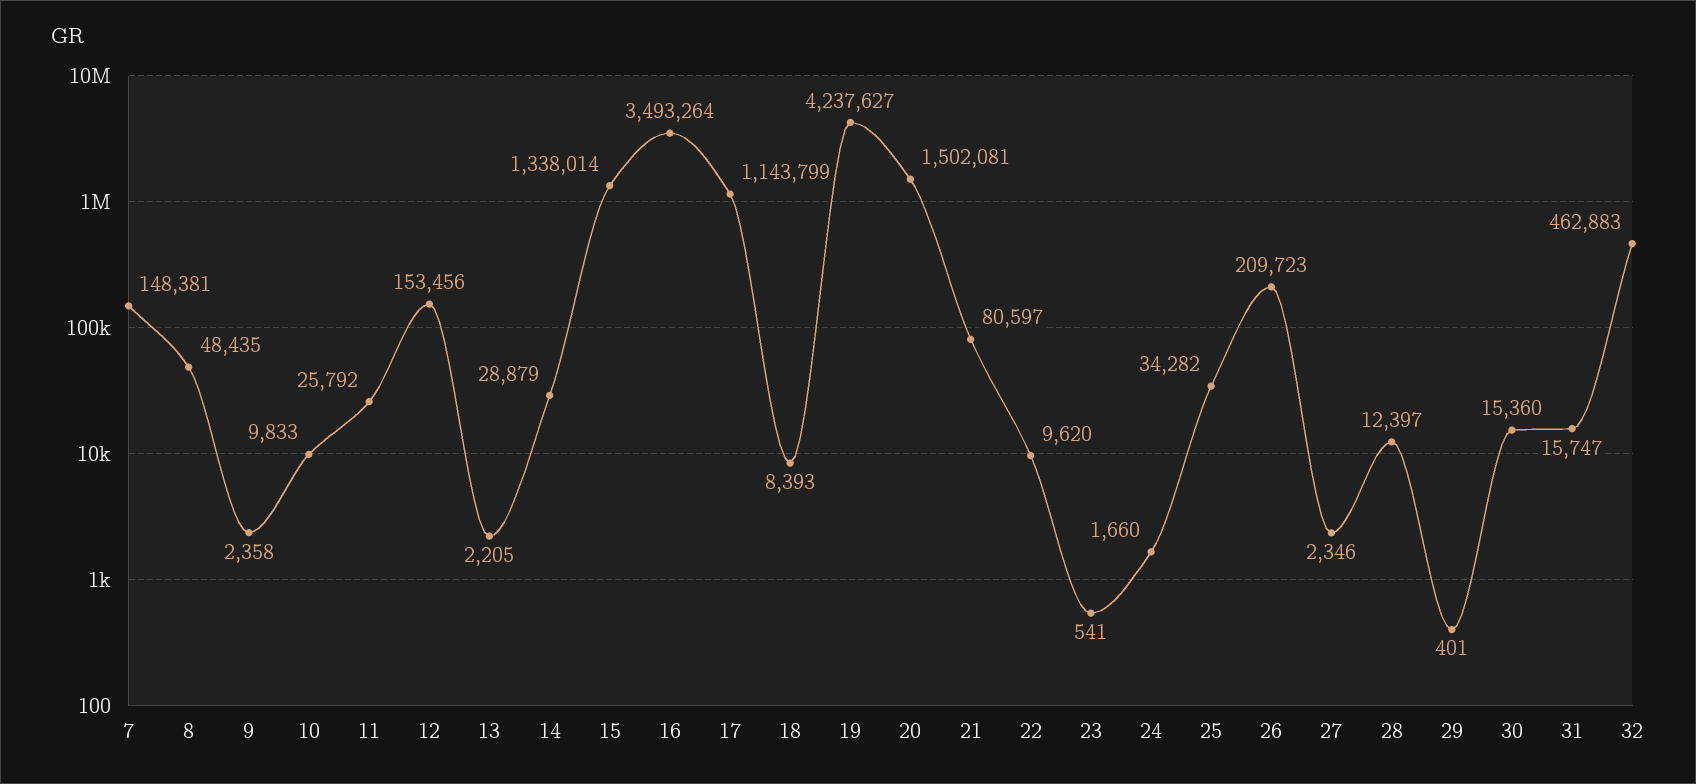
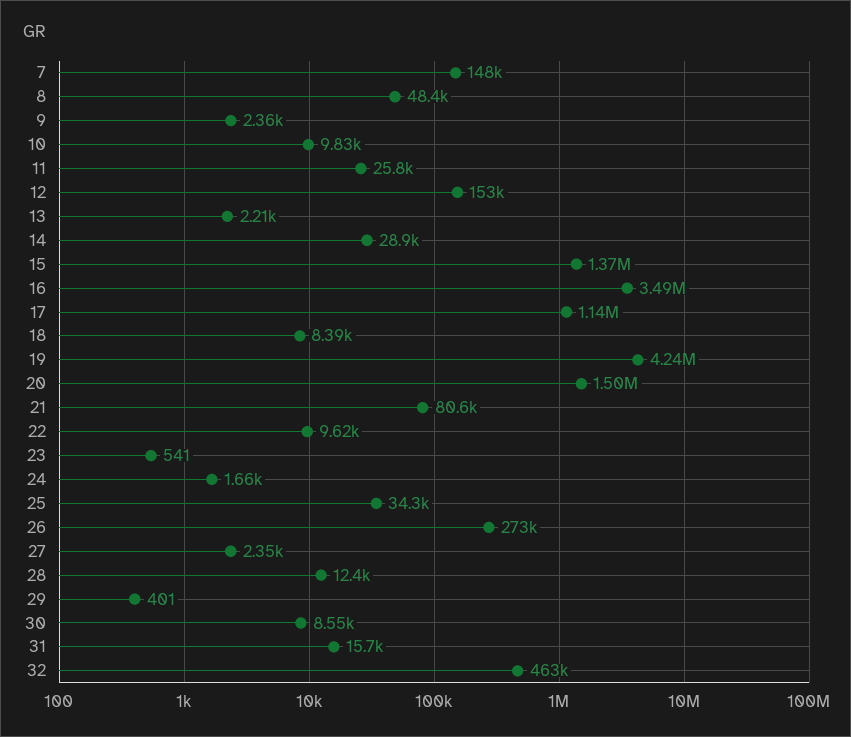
15: 1338014 -> 1370000
26: 209723 -> 273000
30: 15360 -> 8550

